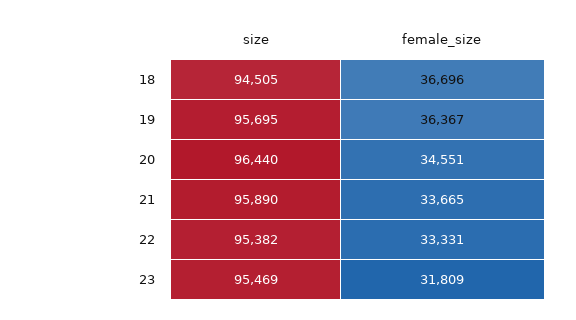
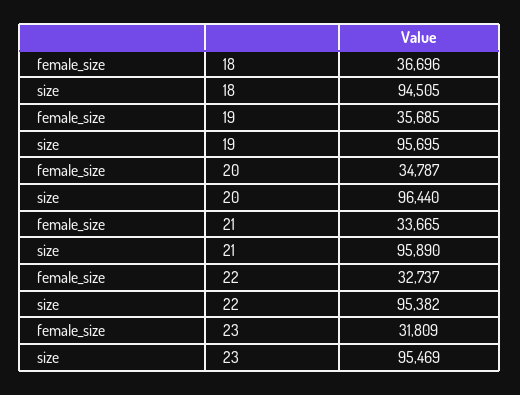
female_size, 19: 36367 -> 35685
female_size, 20: 34551 -> 34787
female_size, 22: 33331 -> 32737

